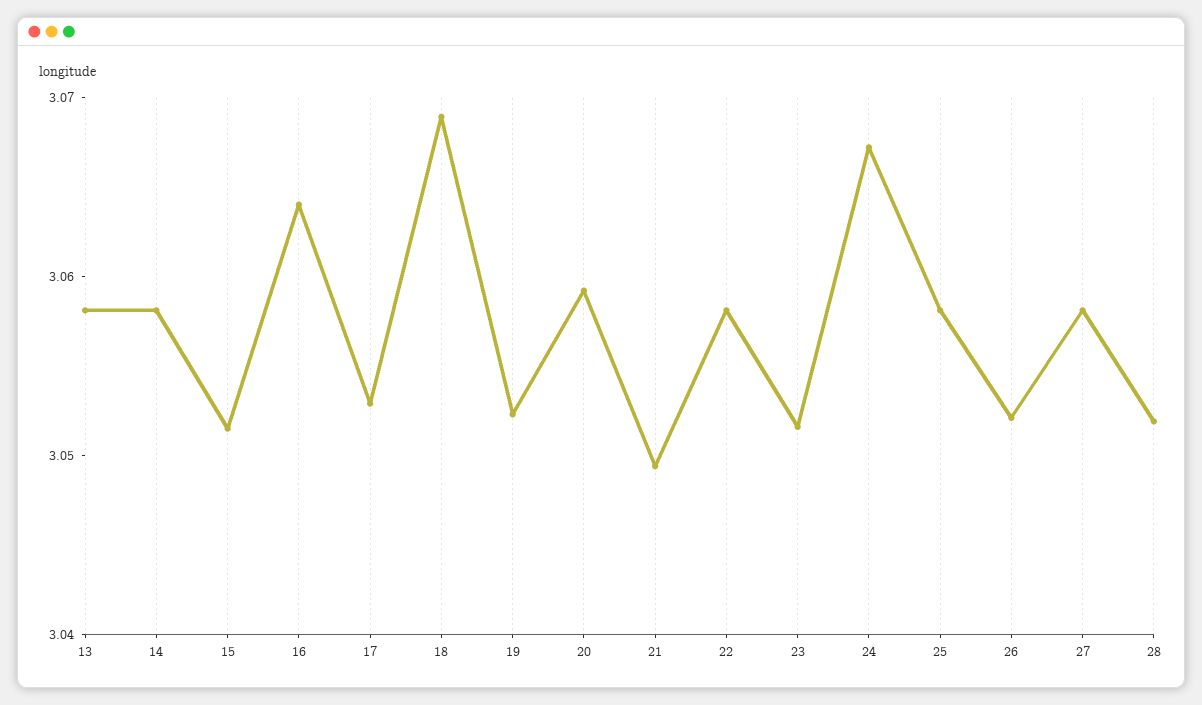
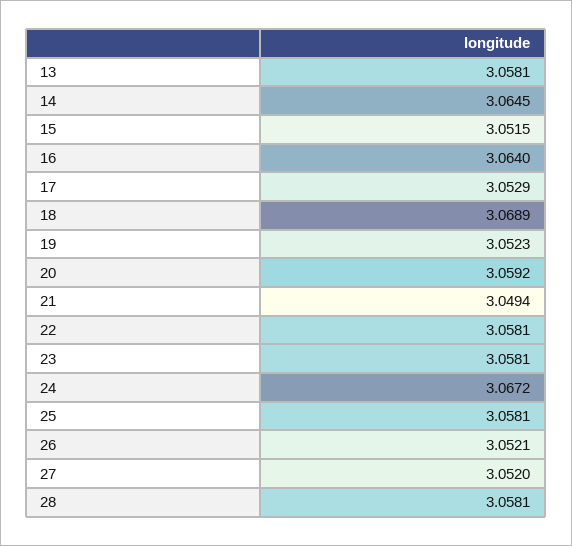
14: 3.058 -> 3.0645
23: 3.052 -> 3.0581
27: 3.058 -> 3.052
28: 3.052 -> 3.0581

